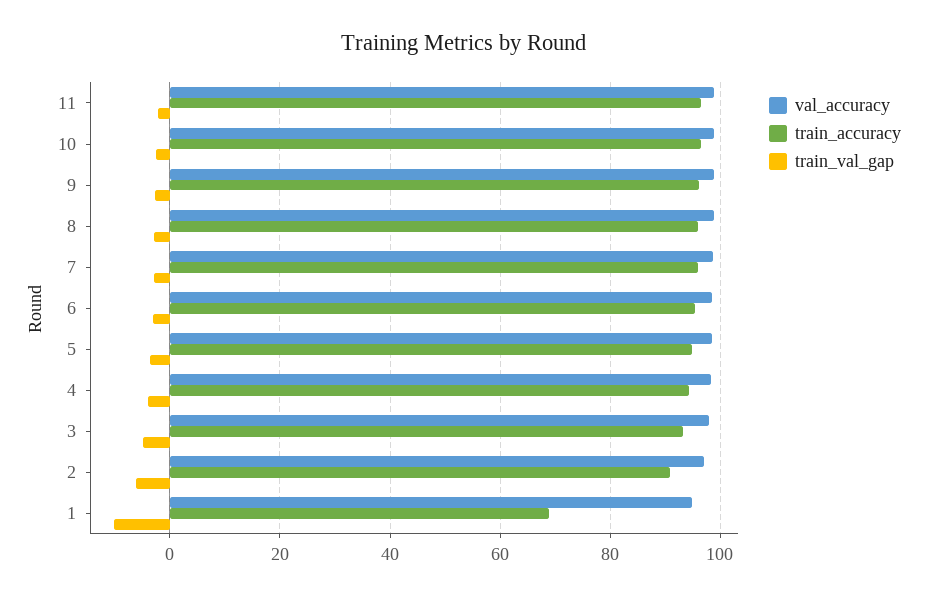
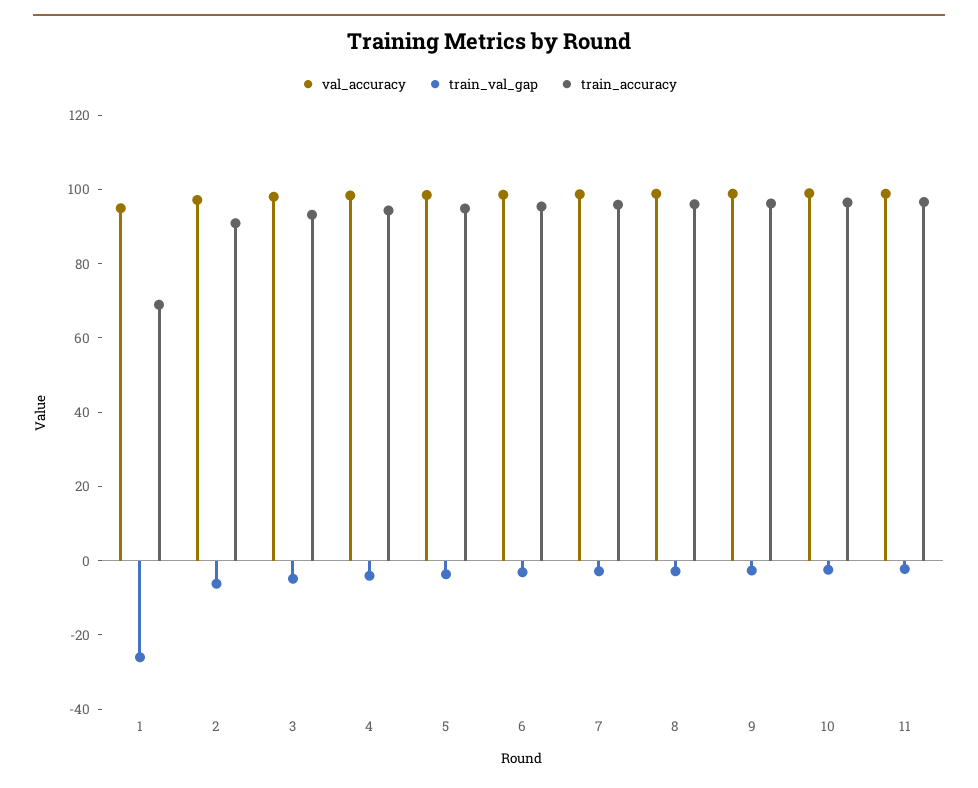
train_val_gap, 1: -10 -> -25

